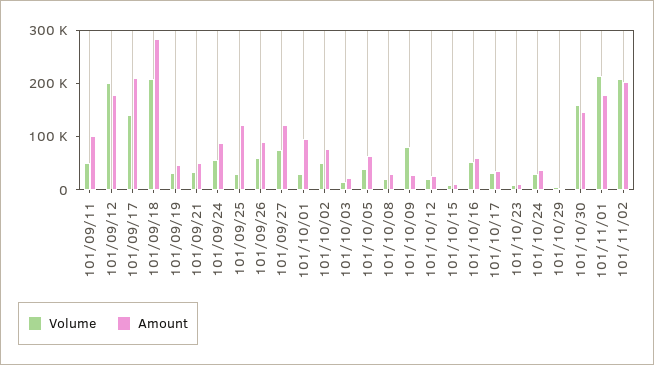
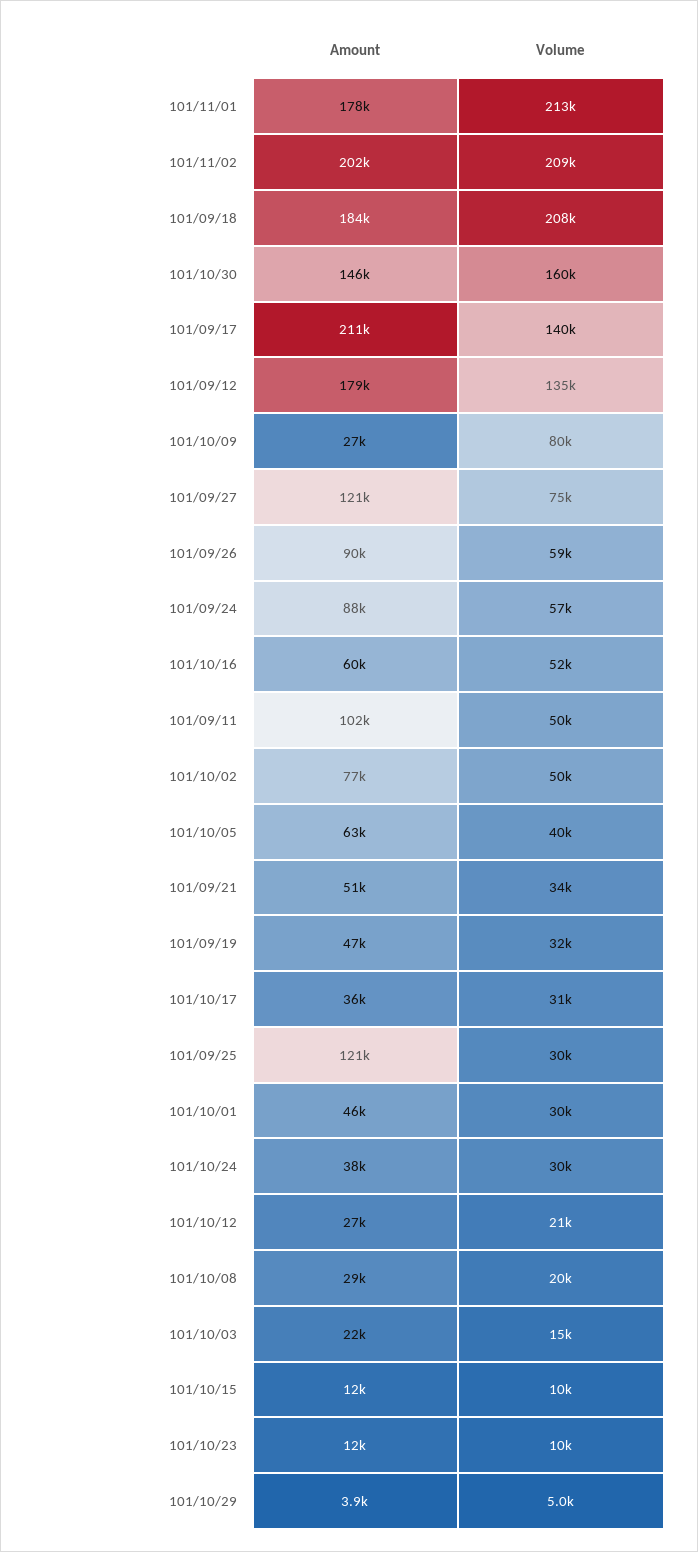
Volume, 101/09/12: 200000 -> 135000
Amount, 101/09/18: 280000 -> 184000
Amount, 101/10/01: 100000 -> 46000

